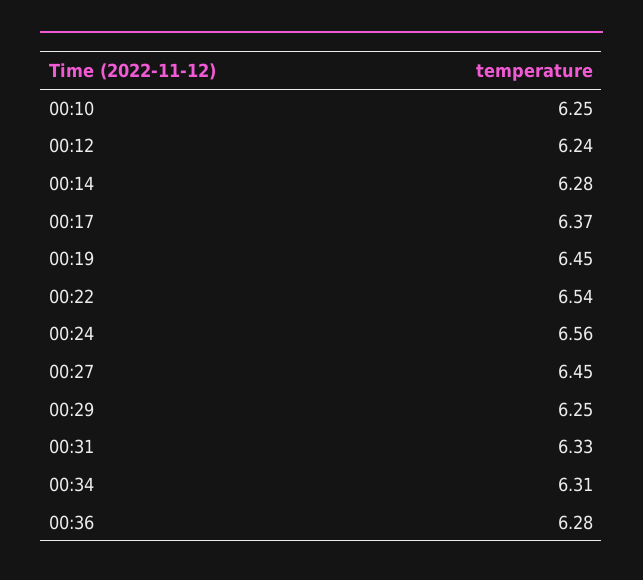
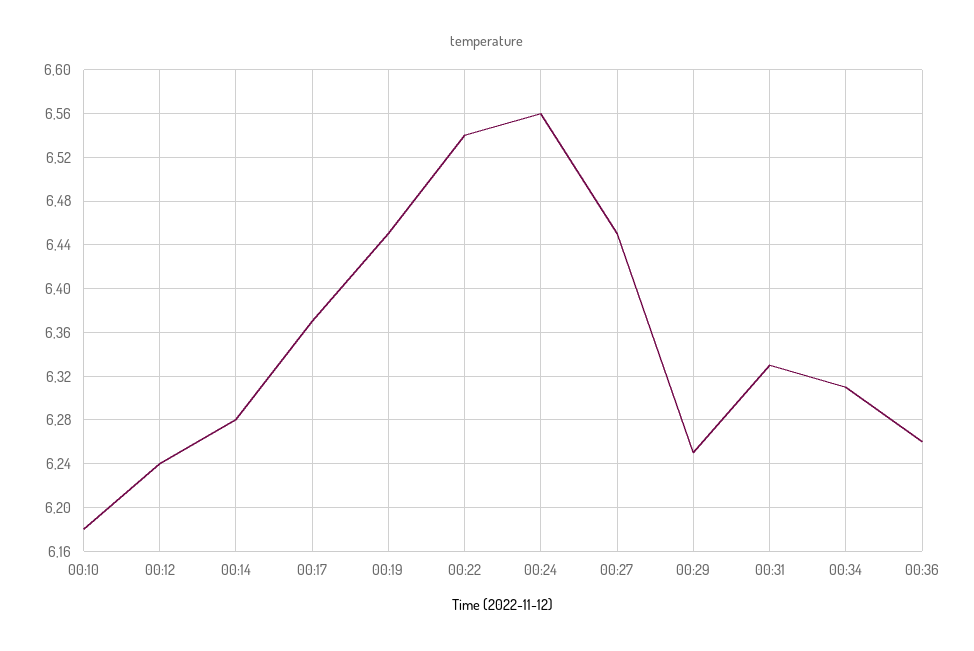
00:10: 6.25 -> 6.18
00:36: 6.28 -> 6.26

